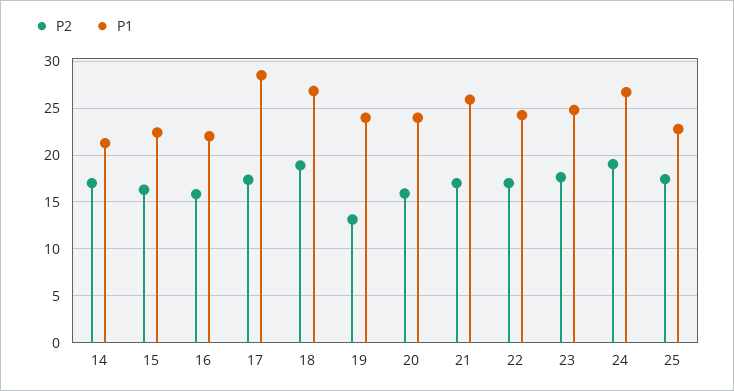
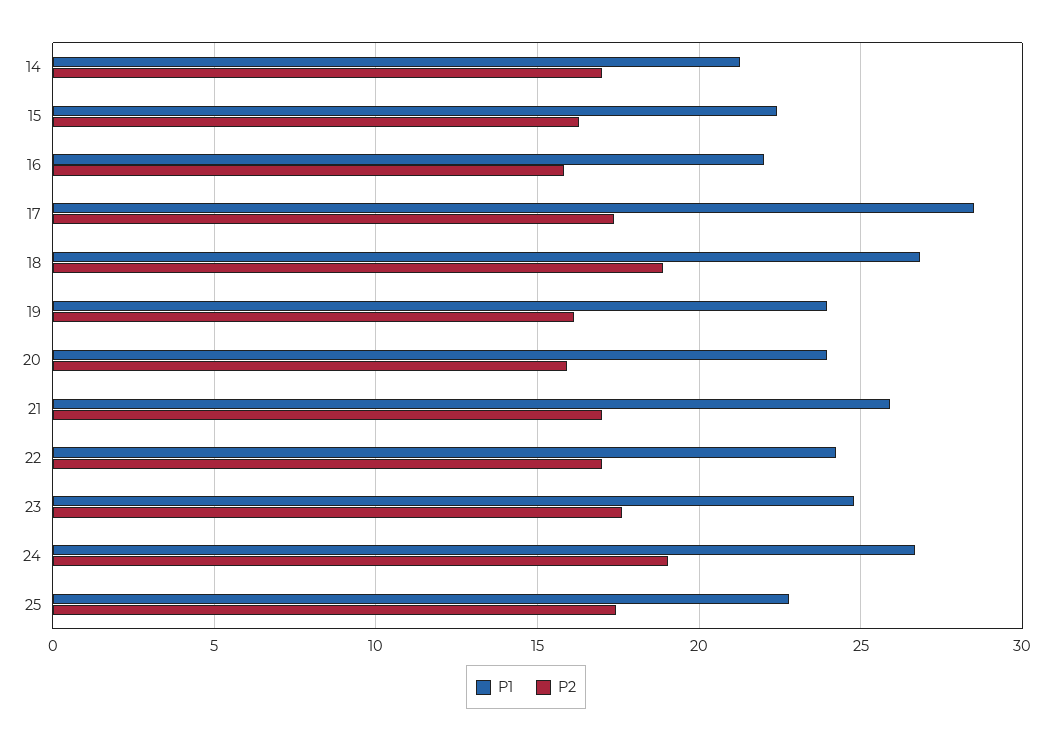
P2, 19: 13 -> 16

